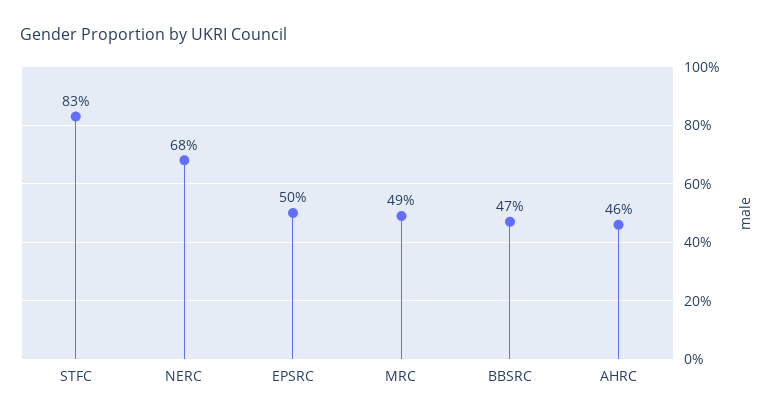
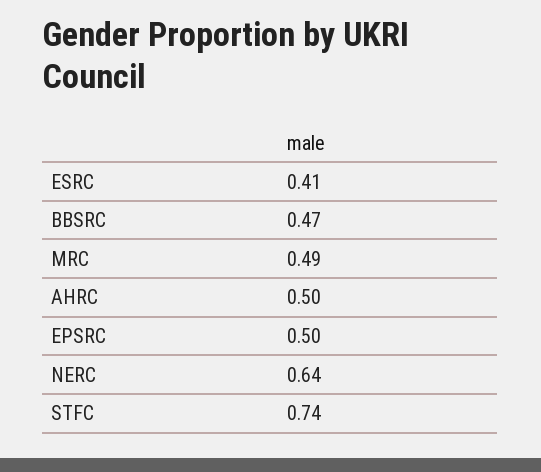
STFC: 0.83 -> 0.74
NERC: 0.68 -> 0.64
AHRC: 0.46 -> 0.5
ESRC: none -> 0.41

